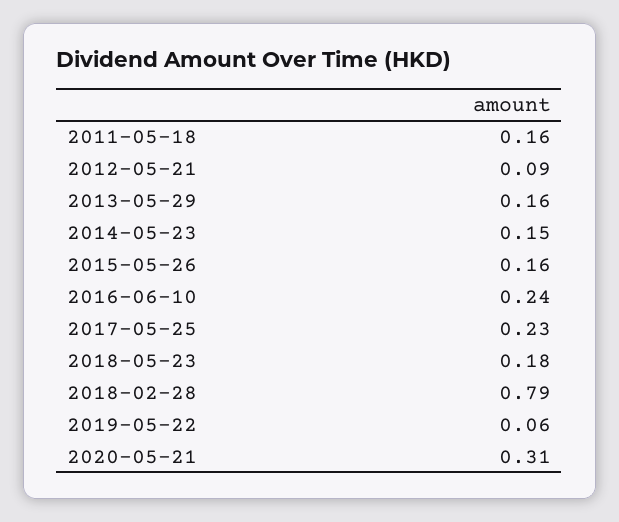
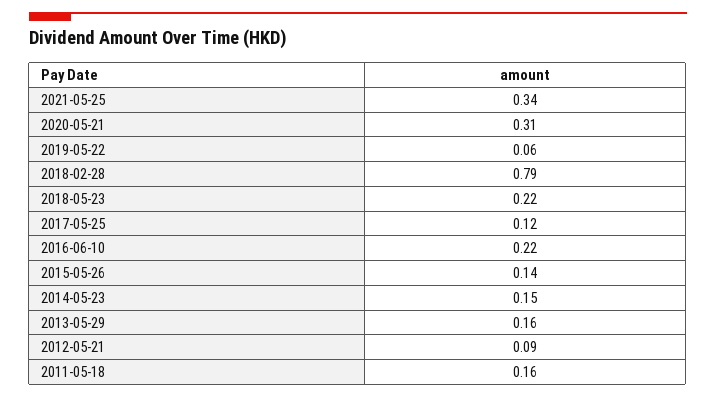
2015-05-26: 0.16 -> 0.14
2016-06-10: 0.24 -> 0.22
2017-05-25: 0.23 -> 0.12
2018-05-23: 0.18 -> 0.22
2021-05-25: none -> 0.34

